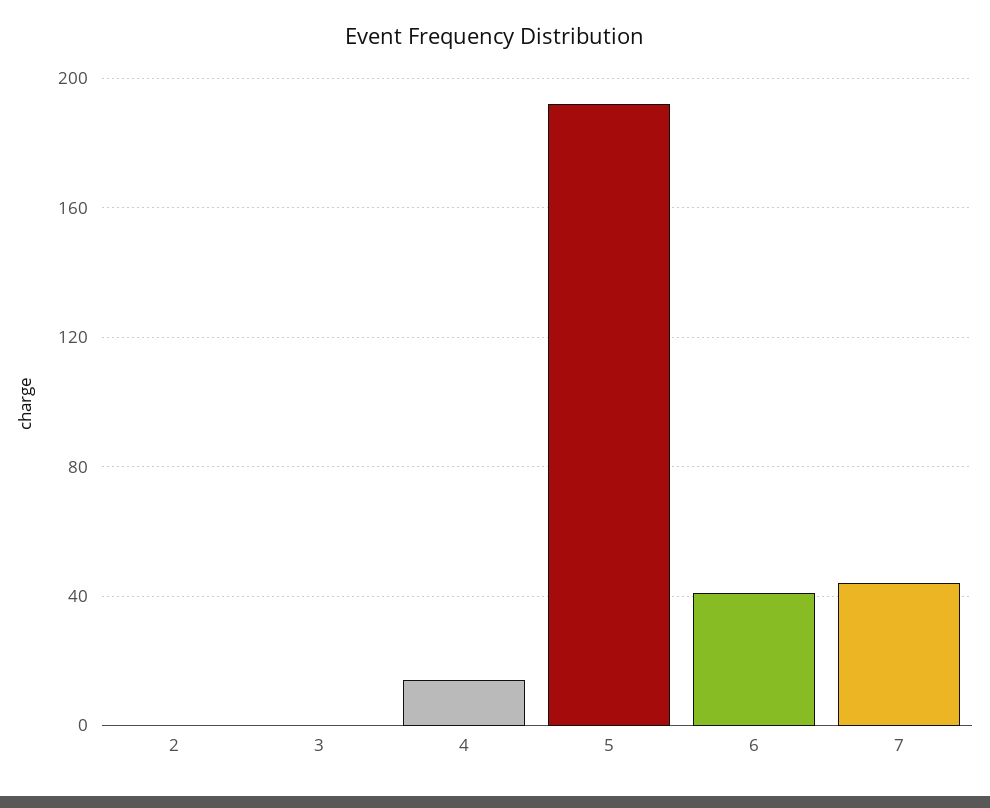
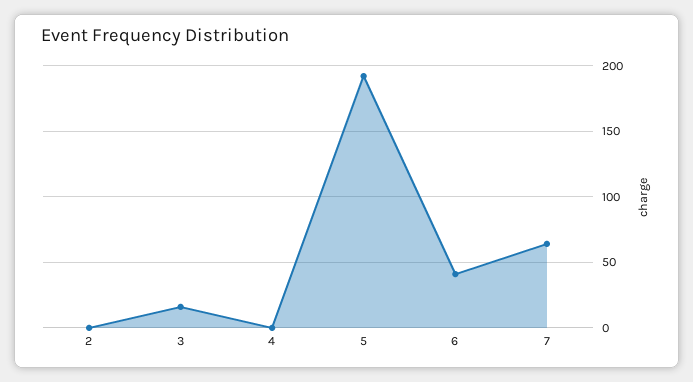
3: 0 -> 15
4: 15 -> 0
7: 45 -> 65

